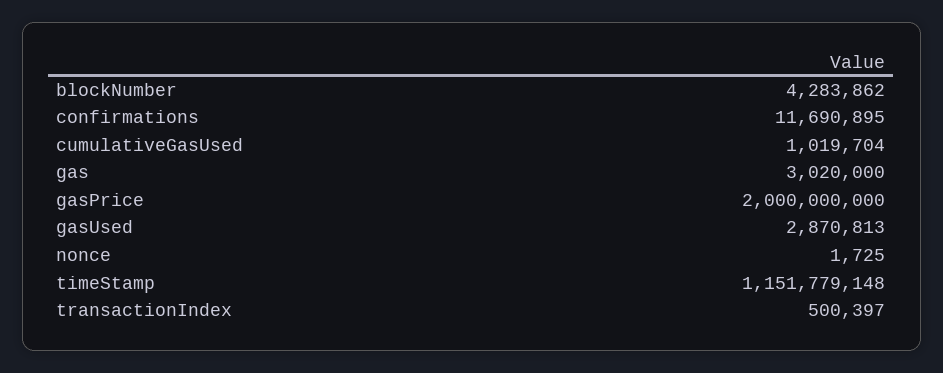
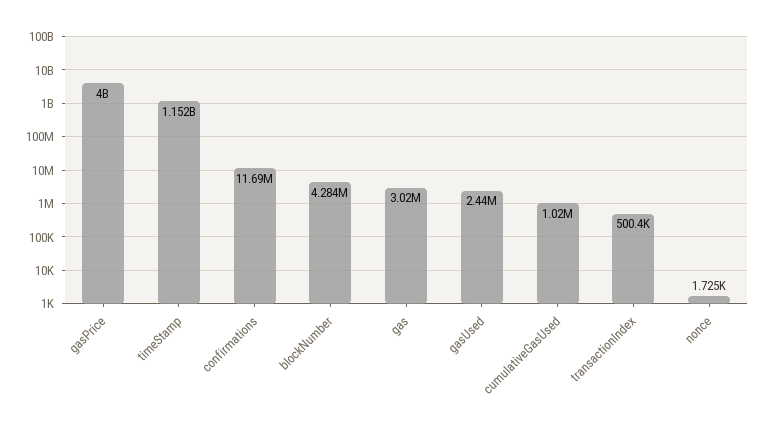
gasPrice: 2000000000 -> 4000000000
gasUsed: 2870813 -> 2440000

